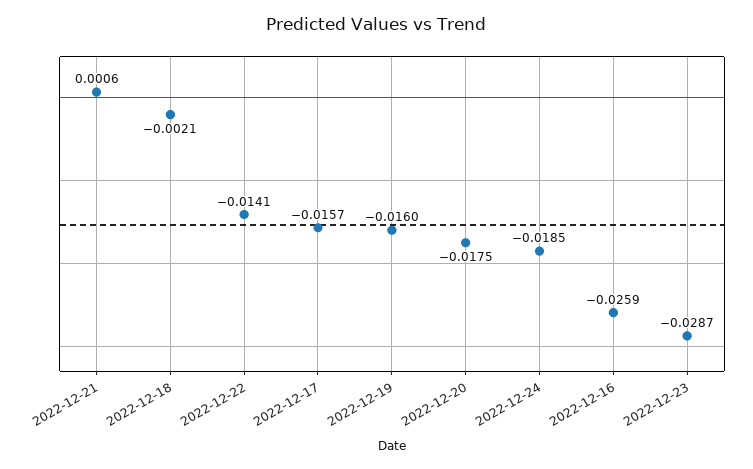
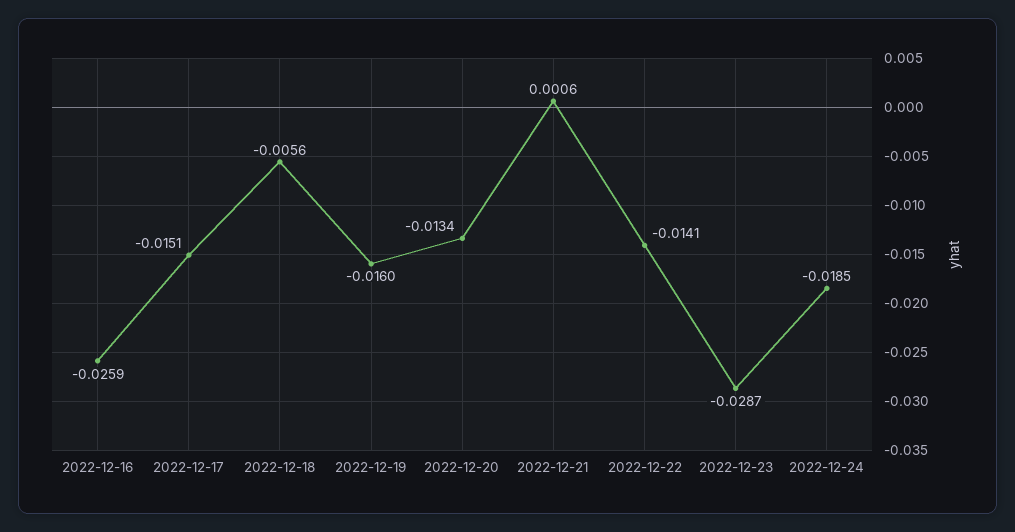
2022-12-18: -0.0021 -> -0.0056
2022-12-17: -0.0157 -> -0.0151
2022-12-20: -0.0175 -> -0.0134

